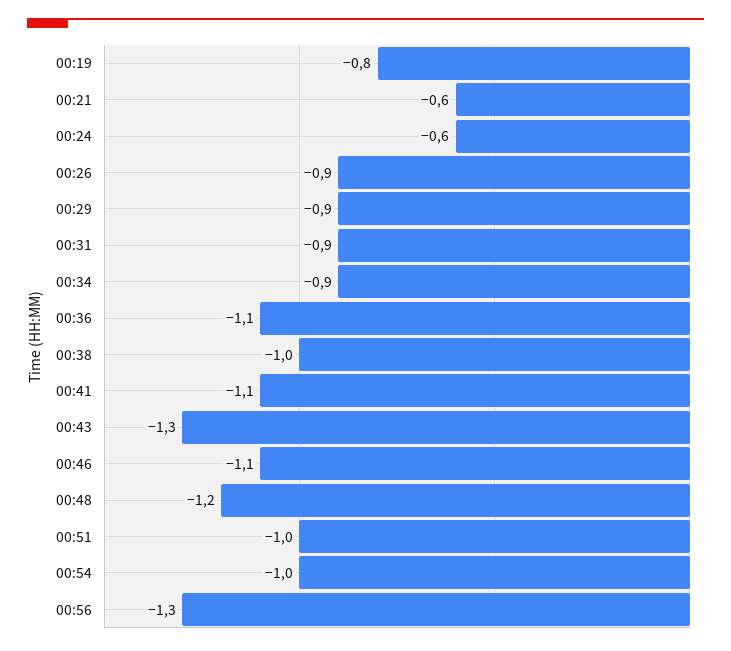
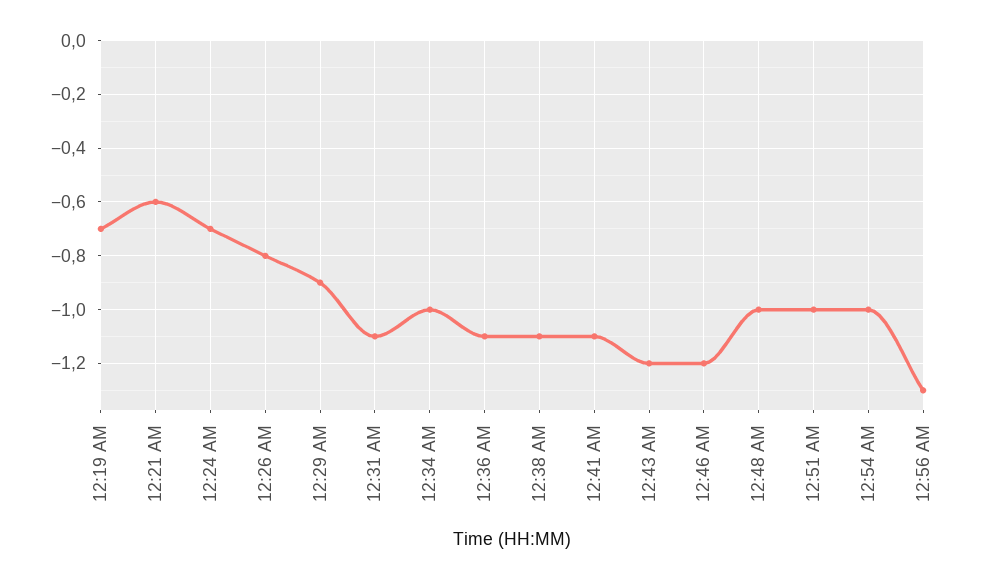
00:19: -0.8 -> -0.7
00:24: -0.6 -> -0.7
00:26: -0.9 -> -0.8
00:31: -0.9 -> -1.1
00:34: -0.9 -> -1
00:38: -1 -> -1.1
00:43: -1.3 -> -1.2
00:46: -1.1 -> -1.2
00:48: -1.2 -> -1

